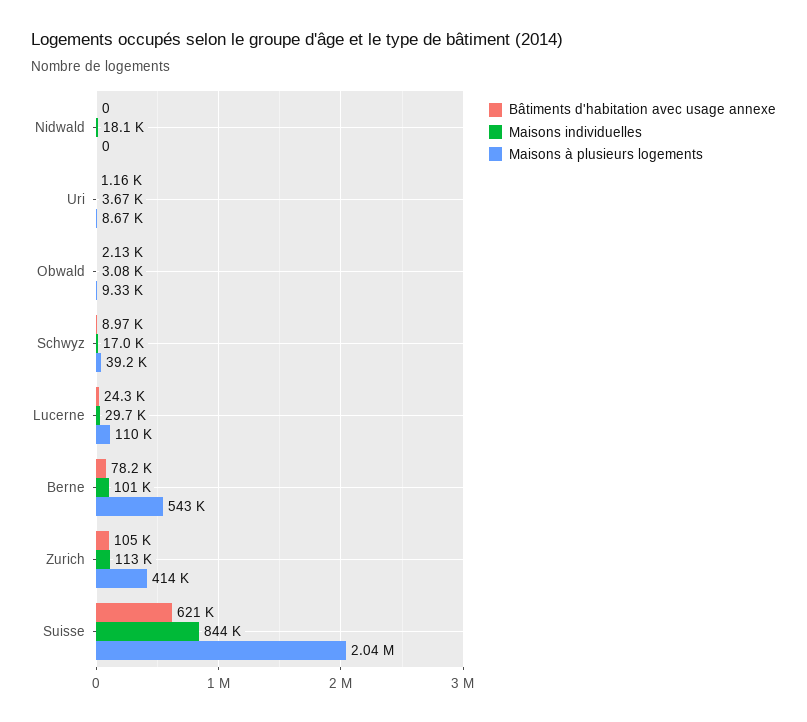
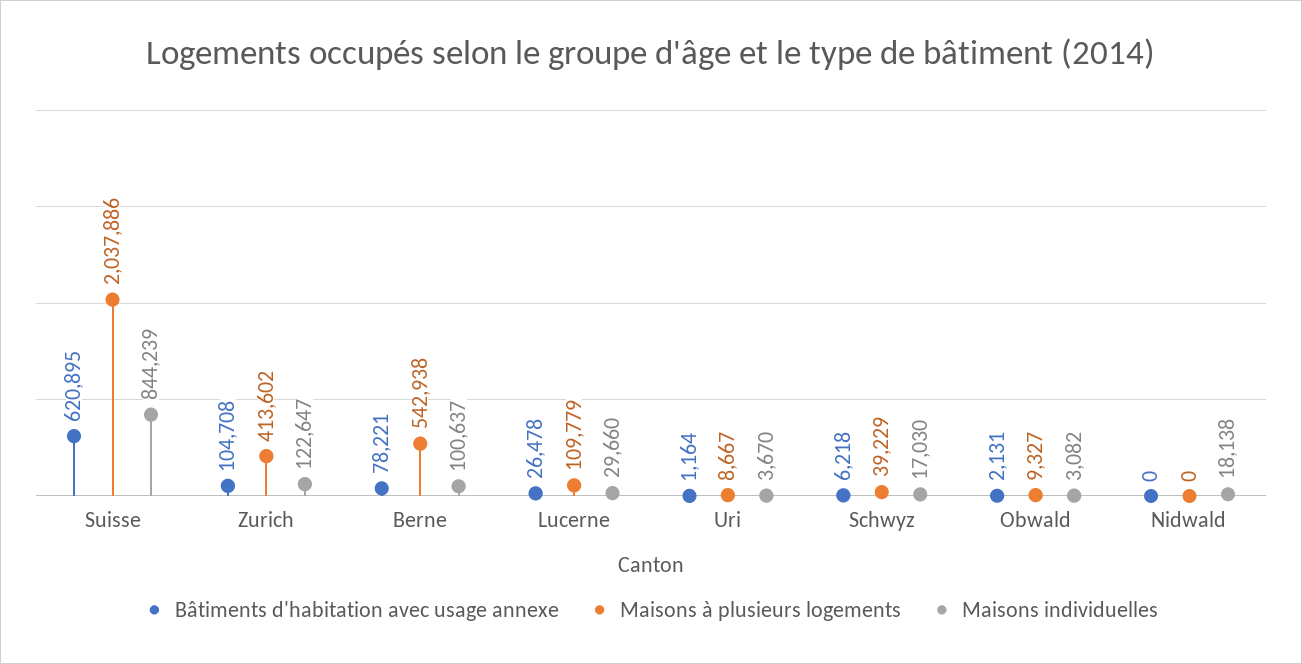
Bâtiments d'habitation avec usage annexe, Schwyz: 8970 -> 6218
Bâtiments d'habitation avec usage annexe, Lucerne: 24300 -> 26478
Maisons individuelles, Zurich: 113000 -> 122647

